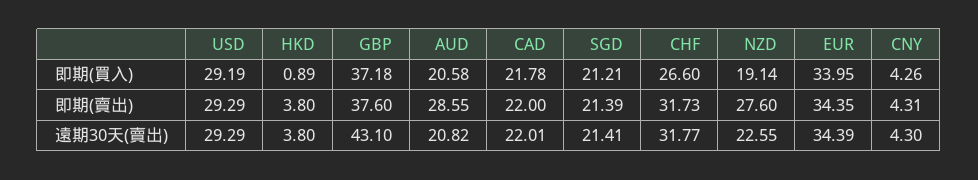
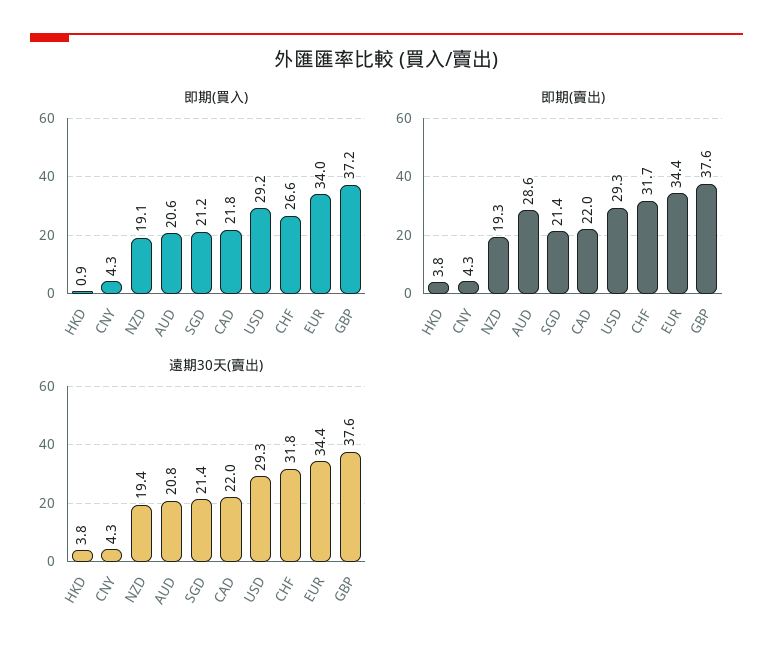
即期(賣出), NZD: 27.6 -> 19.3
遠期30天(賣出), GBP: 43.1 -> 37.6
遠期30天(賣出), NZD: 22.55 -> 19.4

